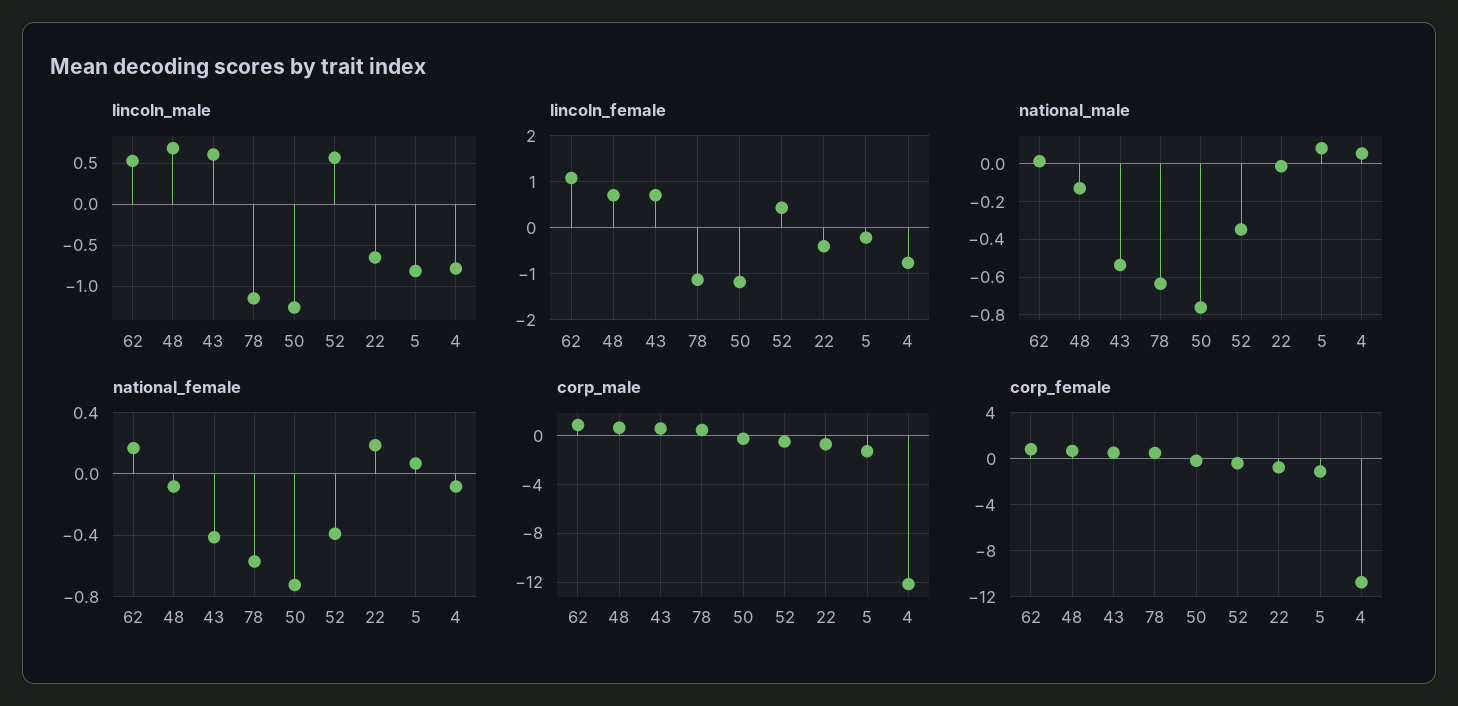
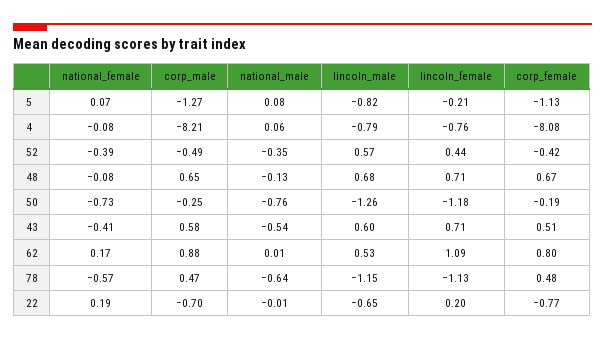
lincoln_female, 22: -0.4 -> 0.2
corp_male, 4: -12 -> -8.21
corp_female, 4: -11 -> -8.08

